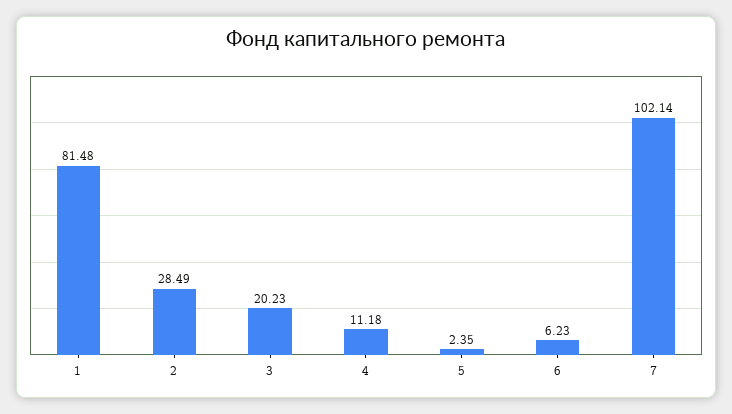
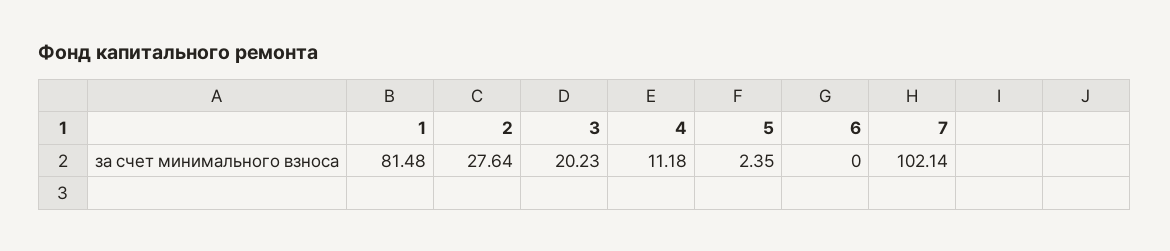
2: 28.49 -> 27.64
6: 6.23 -> 0

